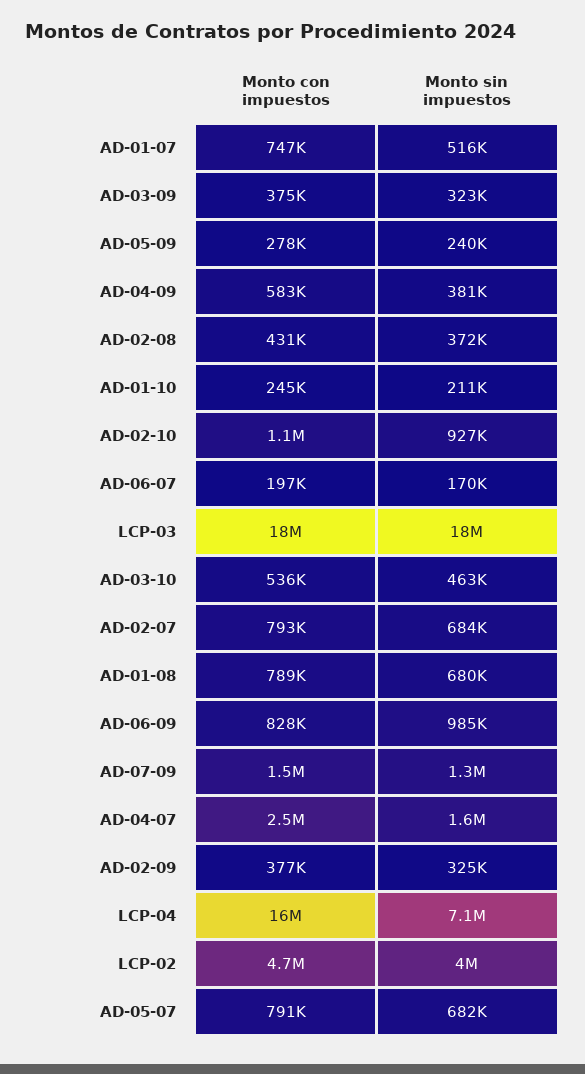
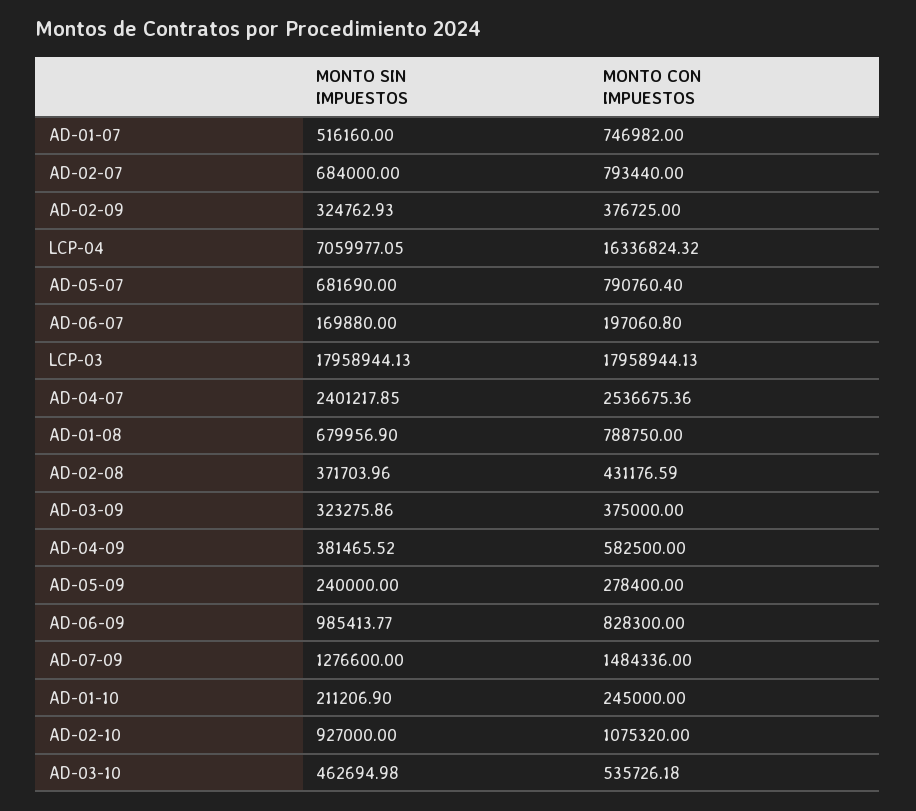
Monto sin impuestos, AD-04-07: 1600000 -> 2401217.85
Monto con impuestos, LCP-02: 4700000 -> none
Monto sin impuestos, LCP-02: 4000000 -> none

